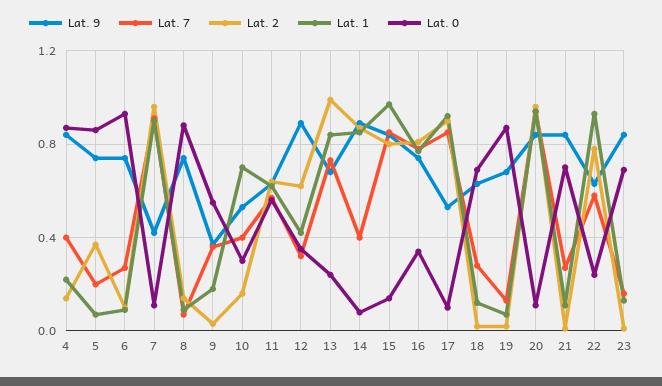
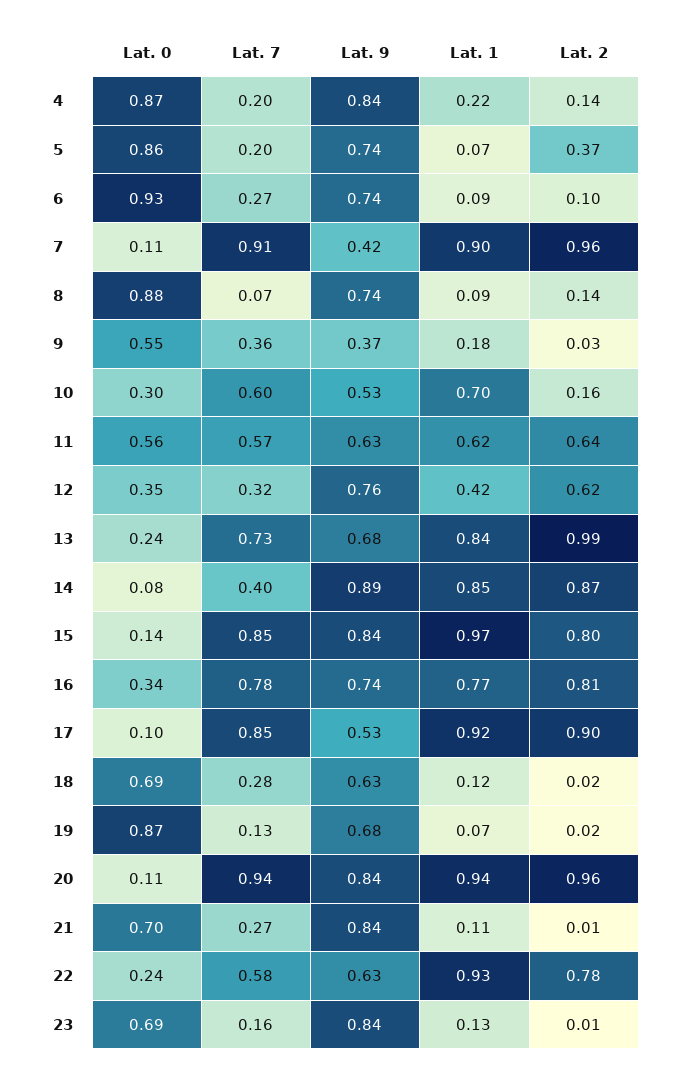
Lat. 7, 4: 0.4 -> 0.2
Lat. 7, 10: 0.4 -> 0.6
Lat. 9, 12: 0.9 -> 0.76

